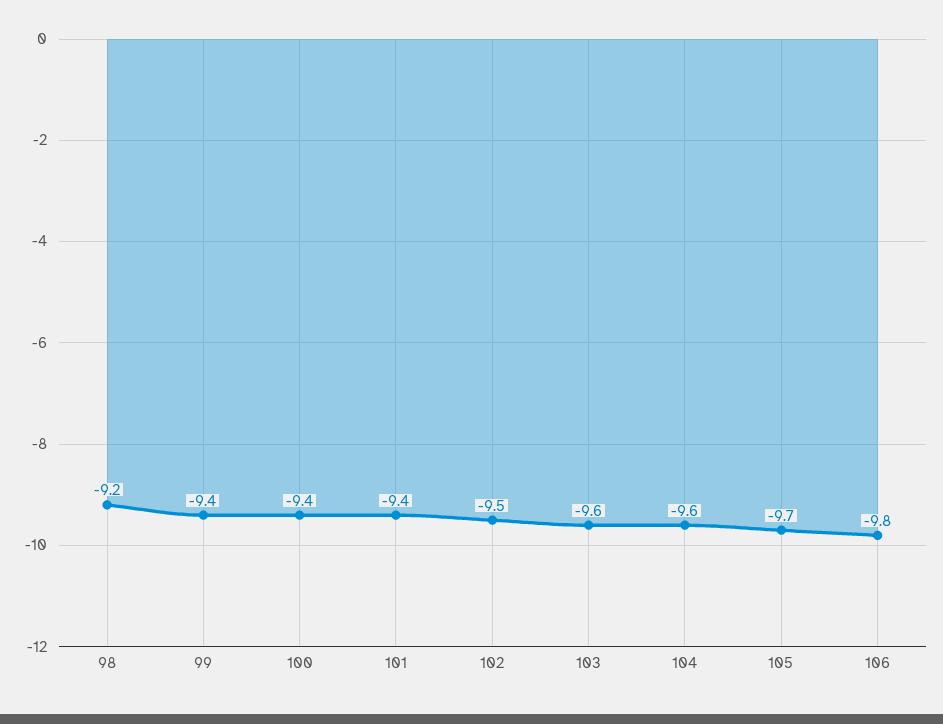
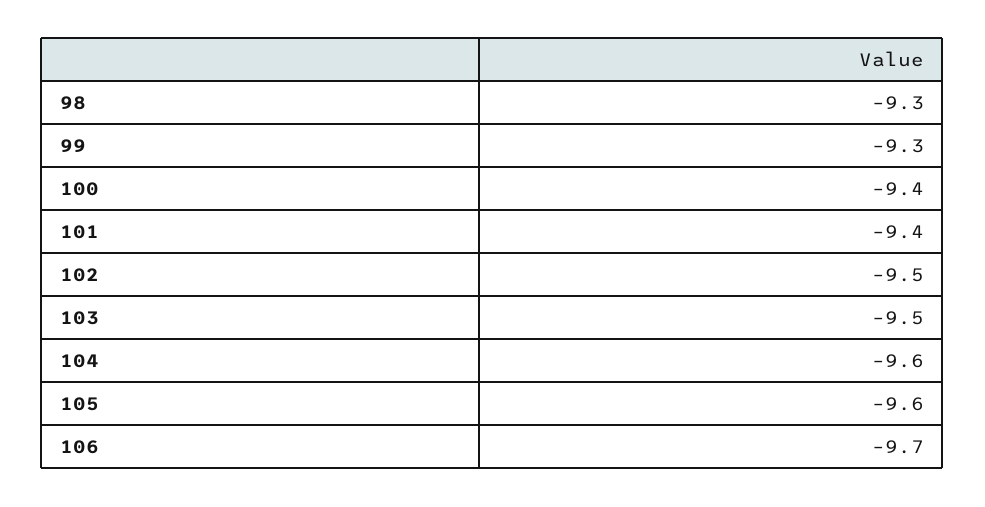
98: -9.2 -> -9.3
99: -9.4 -> -9.3
103: -9.6 -> -9.5
105: -9.7 -> -9.6
106: -9.8 -> -9.7

